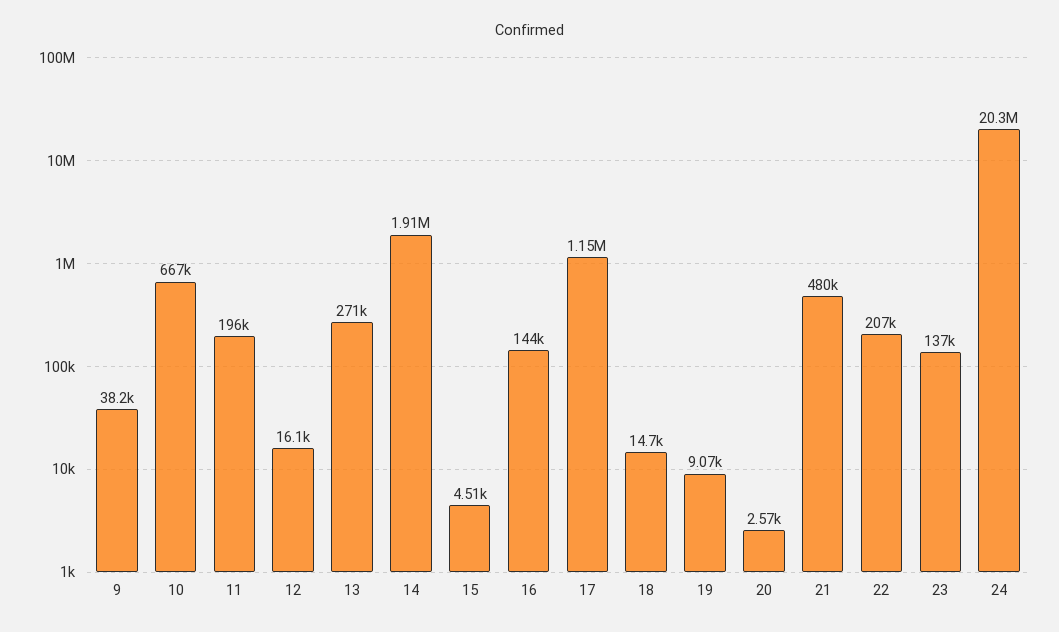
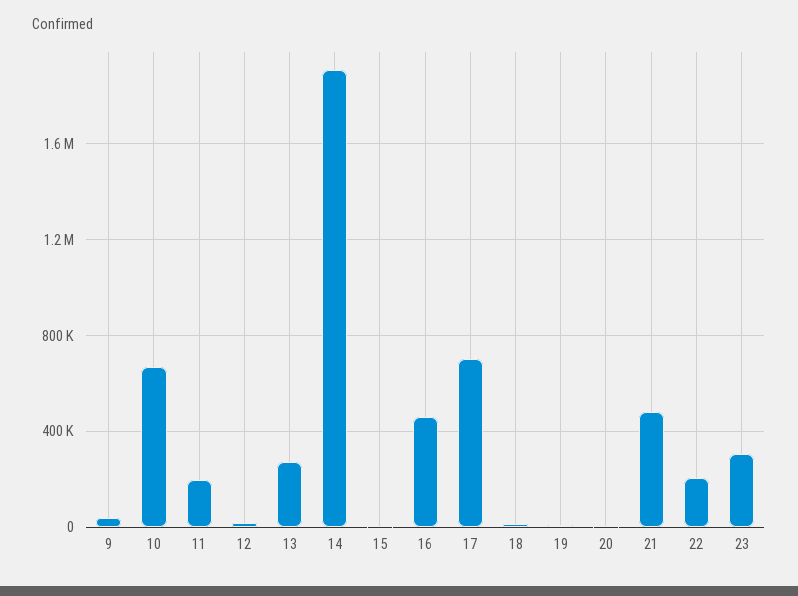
16: 144000 -> 450000
17: 1150000 -> 700000
23: 137000 -> 300000
24: 20300000 -> none

